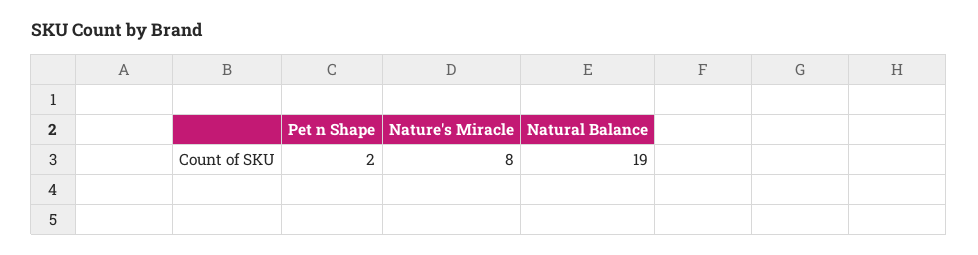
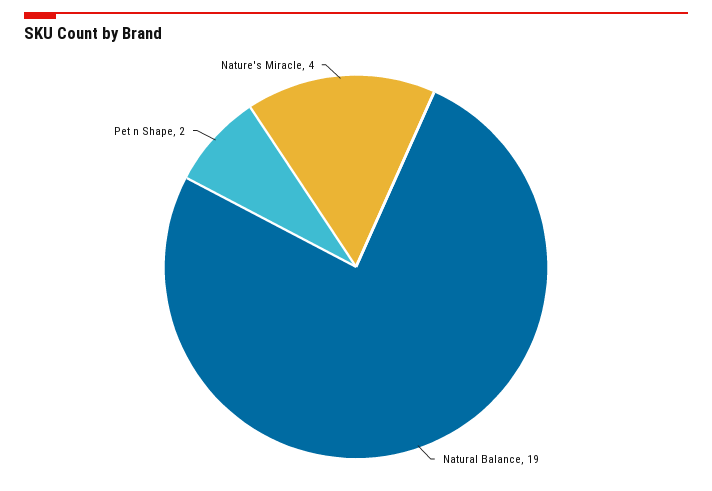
Nature's Miracle: 8 -> 4

